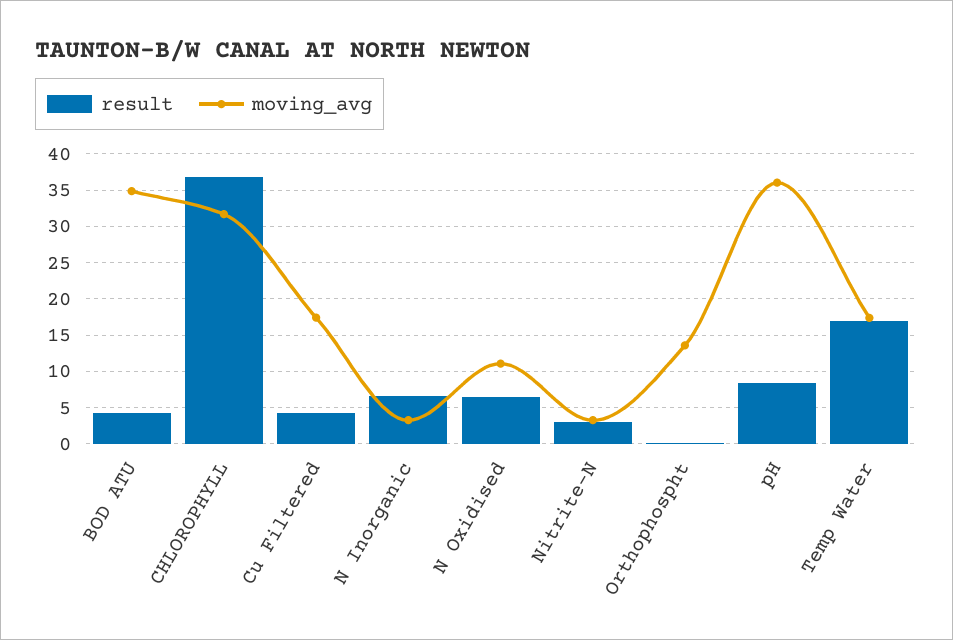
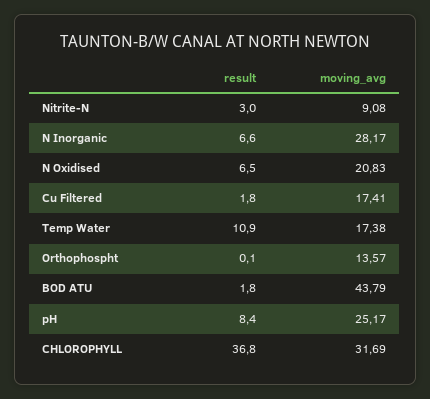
result, BOD ATU: 4 -> 1.8
moving_avg, BOD ATU: 35 -> 43.79
result, Cu Filtered: 4 -> 1.8
moving_avg, N Inorganic: 3 -> 28.17
moving_avg, N Oxidised: 11 -> 20.83
moving_avg, Nitrite-N: 3 -> 9.08
moving_avg, pH: 36 -> 25.17
result, Temp Water: 17 -> 10.9

